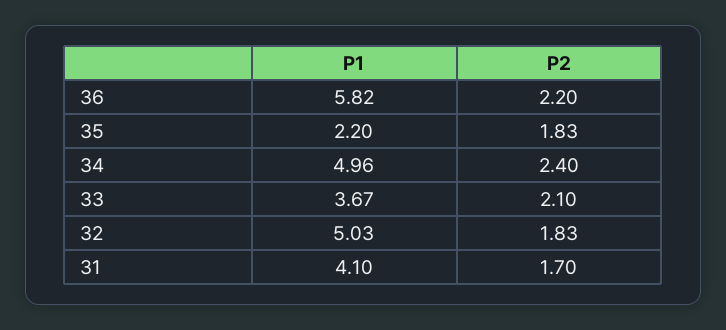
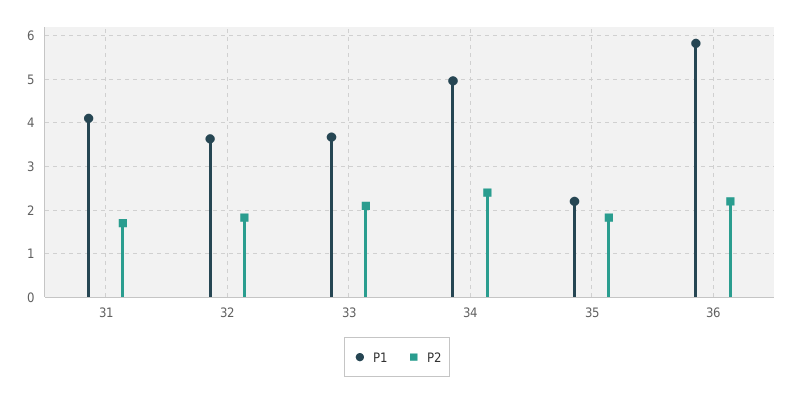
P1, 32: 5.03 -> 3.6

